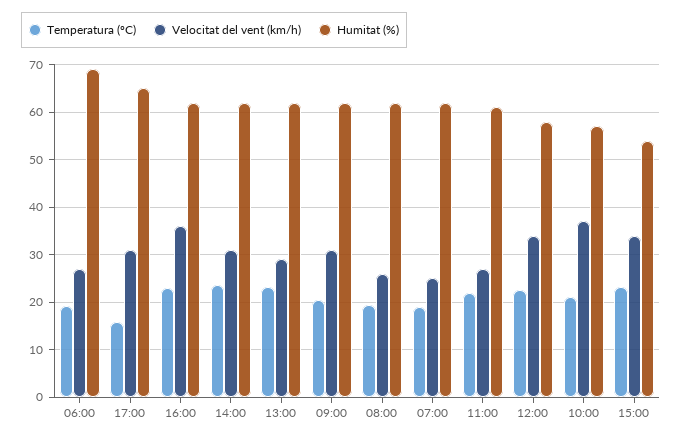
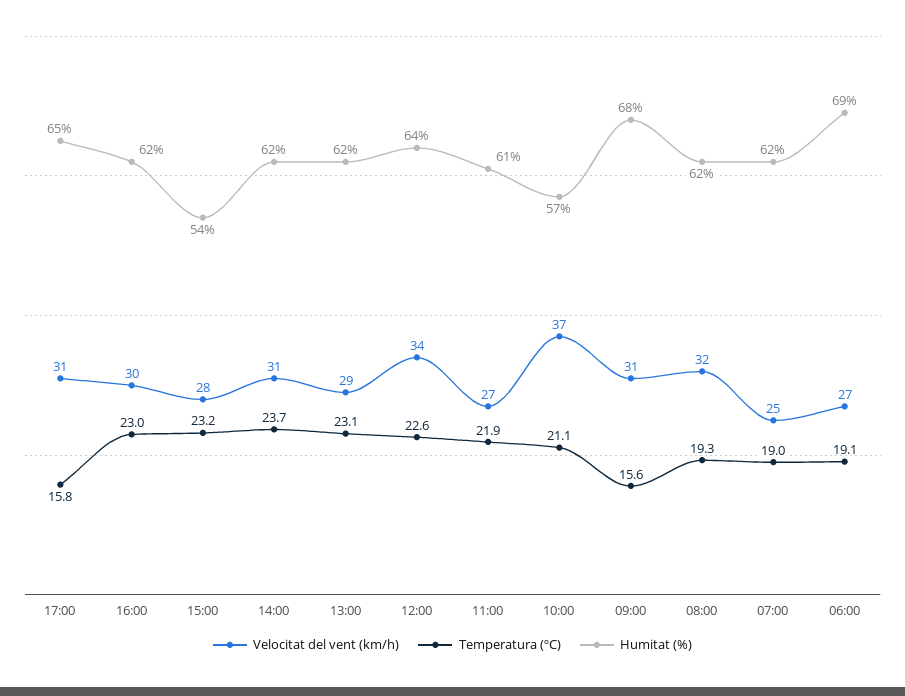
Velocitat del vent (km/h), 16:00: 36 -> 30
Temperatura (ºC), 09:00: 20 -> 15.6
Humitat (%), 09:00: 62 -> 68
Velocitat del vent (km/h), 08:00: 26 -> 32
Humitat (%), 12:00: 58 -> 64
Velocitat del vent (km/h), 15:00: 34 -> 28

